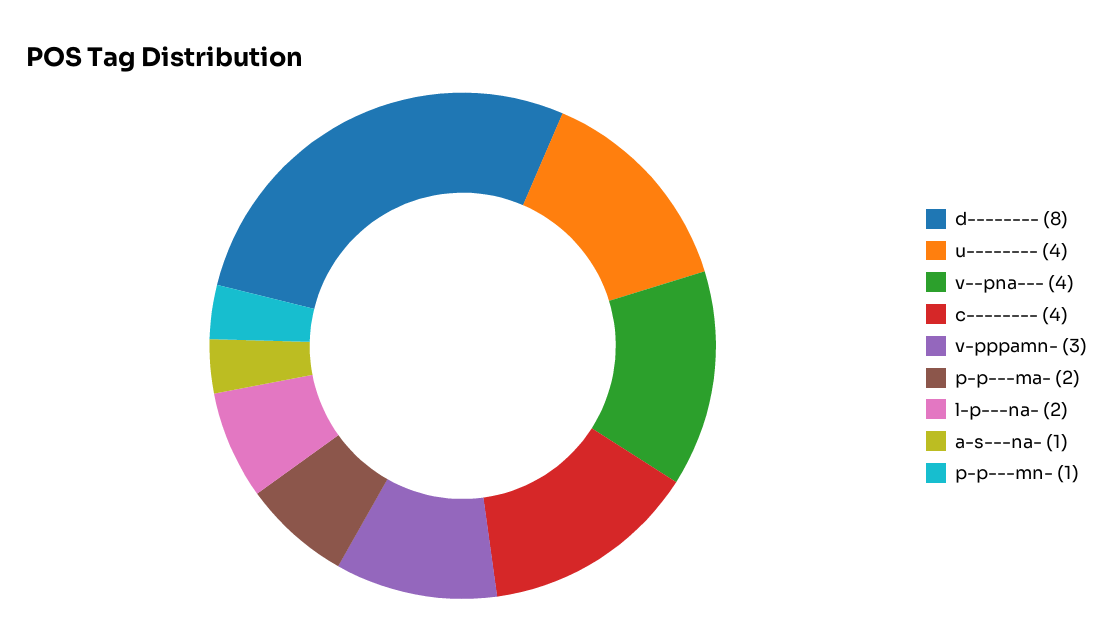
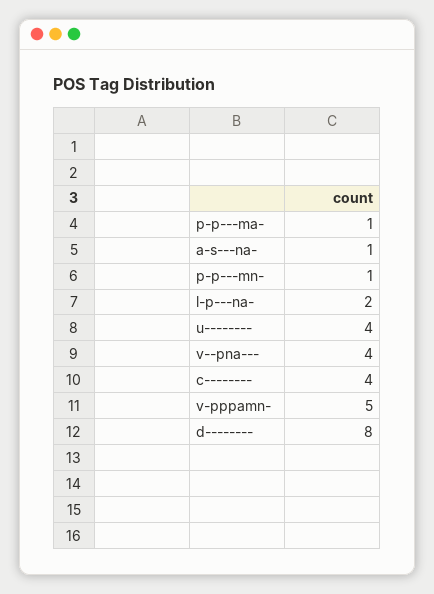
v-pppamn-: 3 -> 5
p-p---ma-: 2 -> 1

